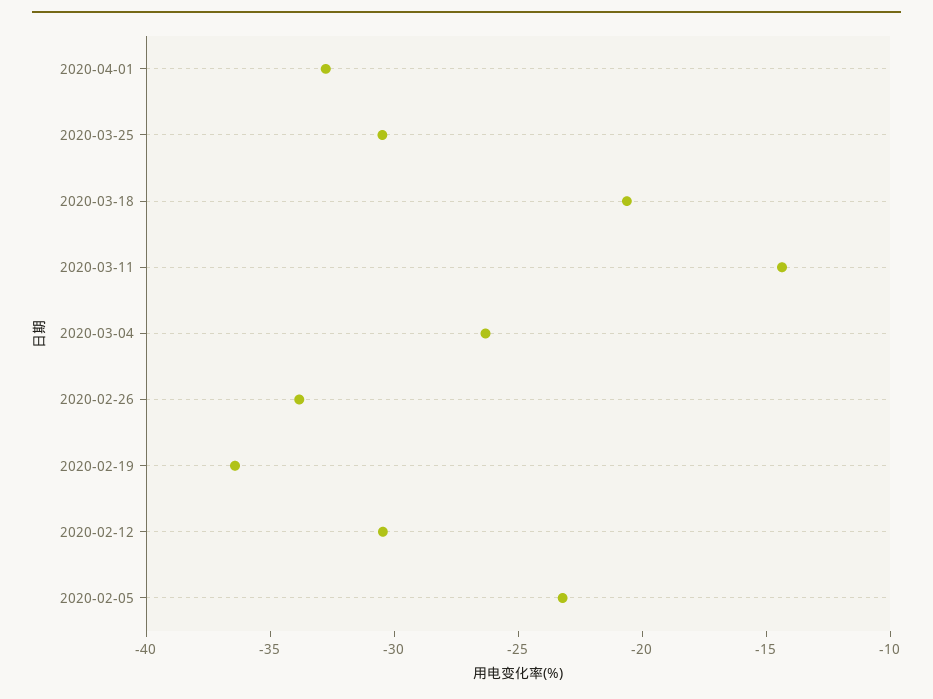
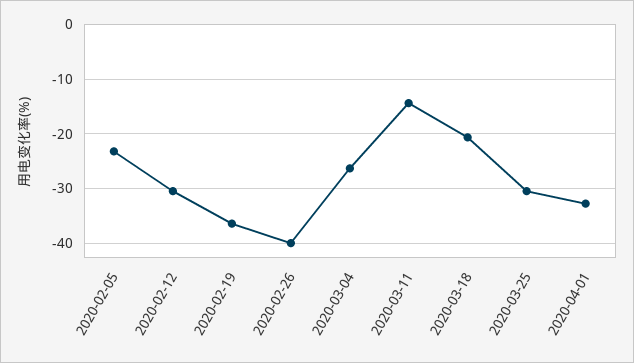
2020-02-26: -34 -> -40

